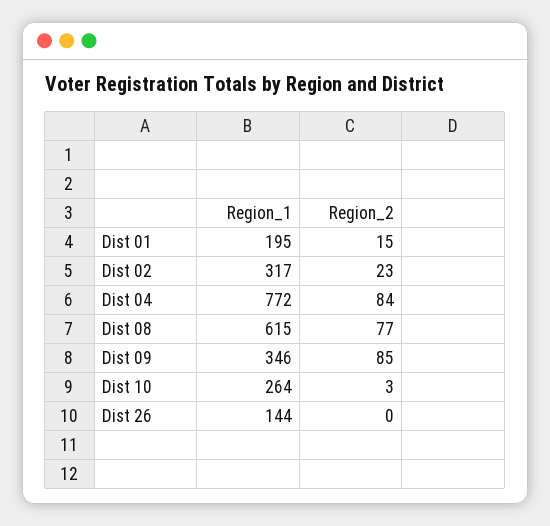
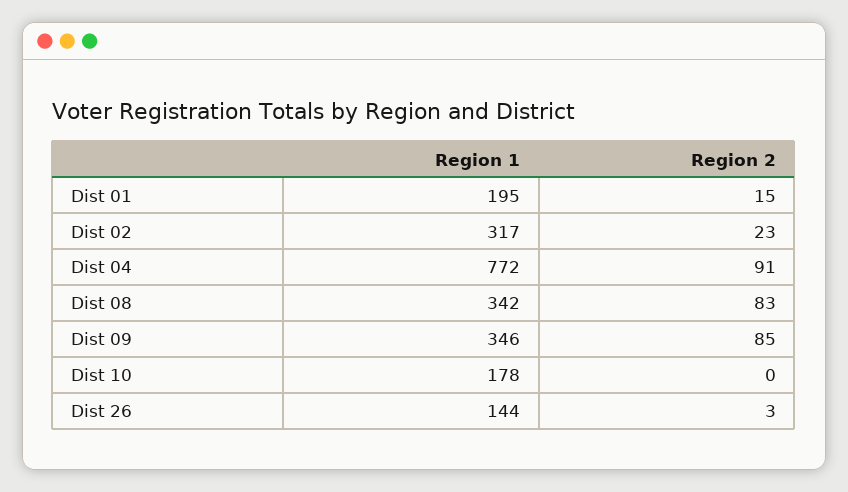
Region_2, Dist 04: 84 -> 91
Region_1, Dist 08: 615 -> 342
Region_2, Dist 08: 77 -> 83
Region_1, Dist 10: 264 -> 178
Region_2, Dist 10: 3 -> 0
Region_2, Dist 26: 0 -> 3

